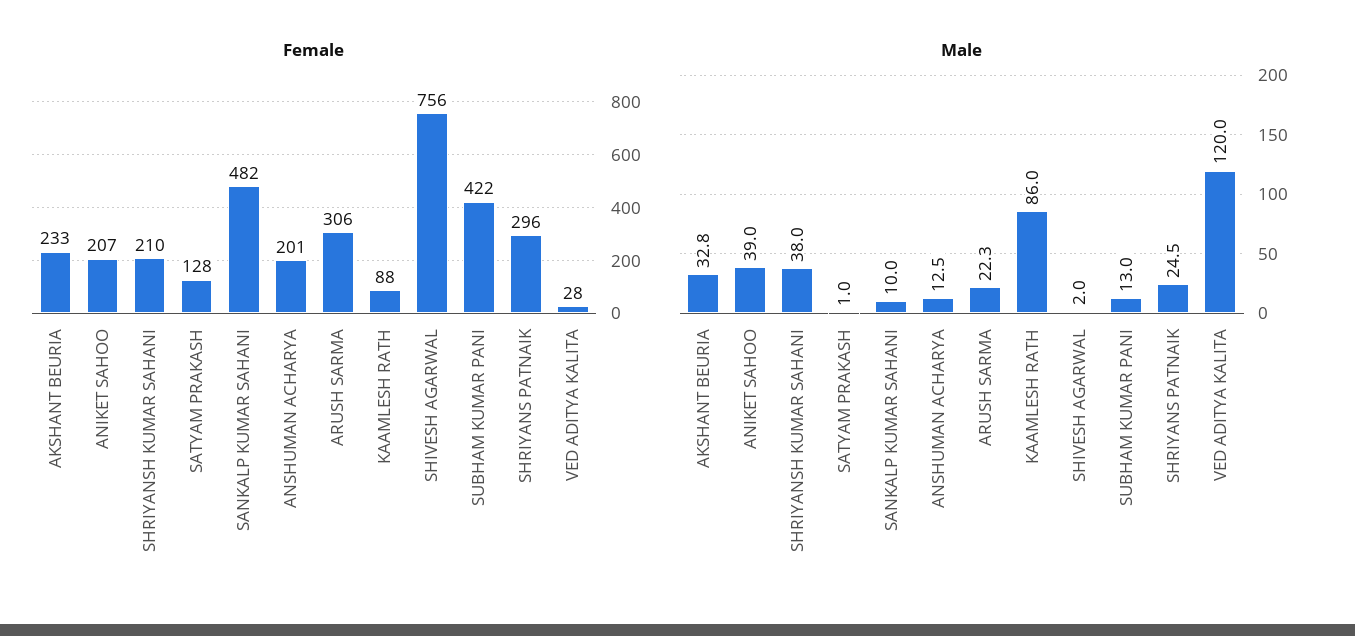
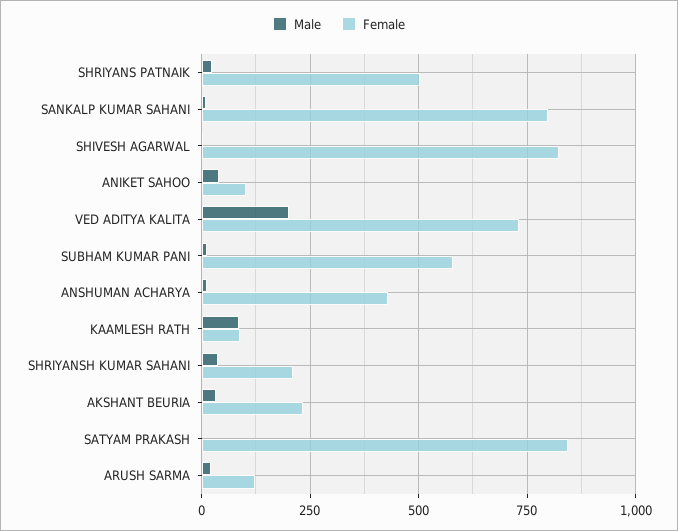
Female, ANIKET SAHOO: 207 -> 100
Female, SATYAM PRAKASH: 128 -> 850
Female, SANKALP KUMAR SAHANI: 482 -> 800
Female, ANSHUMAN ACHARYA: 201 -> 425
Female, ARUSH SARMA: 306 -> 125
Female, SHIVESH AGARWAL: 756 -> 825
Female, SUBHAM KUMAR PANI: 422 -> 575
Female, SHRIYANS PATNAIK: 296 -> 500
Female, VED ADITYA KALITA: 28 -> 725
Male, VED ADITYA KALITA: 120 -> 200

